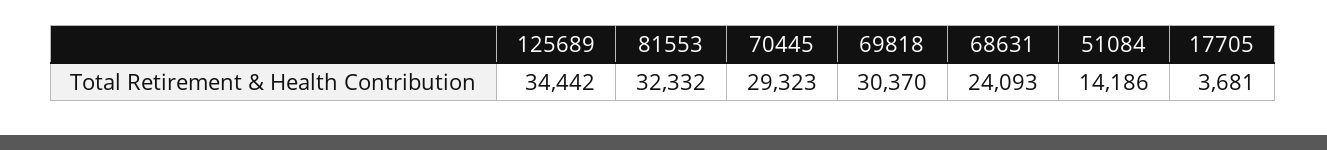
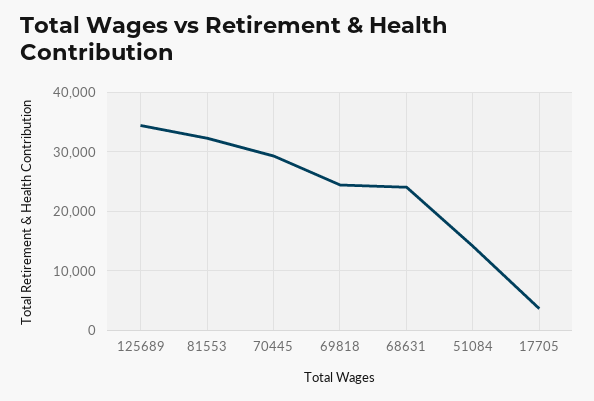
69818: 30370 -> 24000

